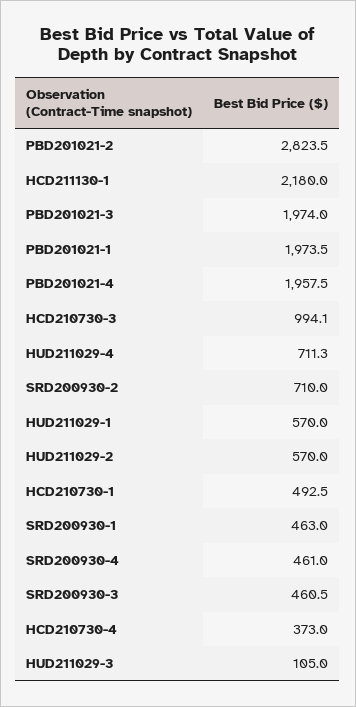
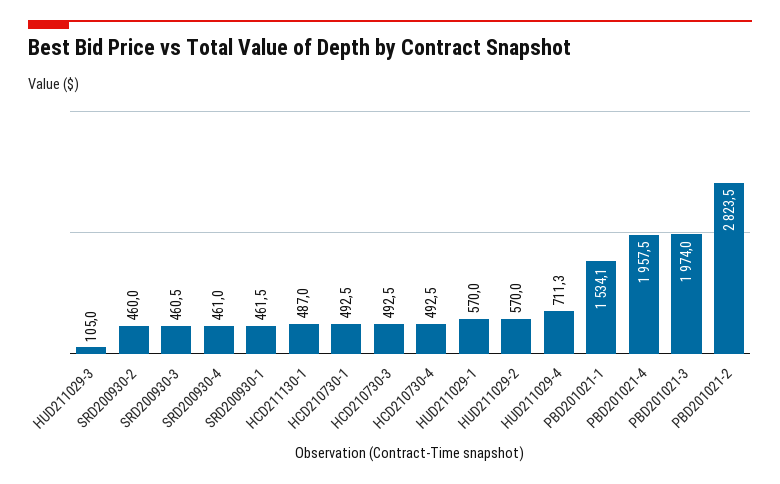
HCD211130-1: 2180 -> 487
PBD201021-1: 1973.5 -> 1534.1
HCD210730-3: 994.1 -> 492.5
SRD200930-2: 710 -> 460
SRD200930-1: 463 -> 461.5
HCD210730-4: 373 -> 492.5

